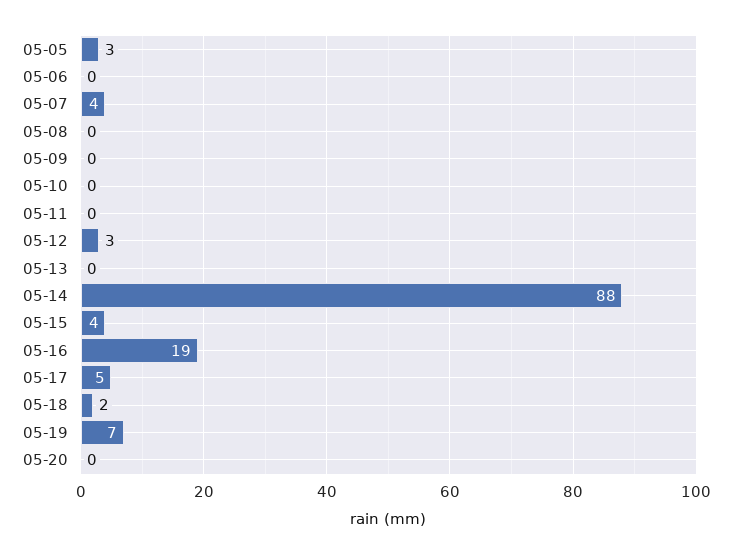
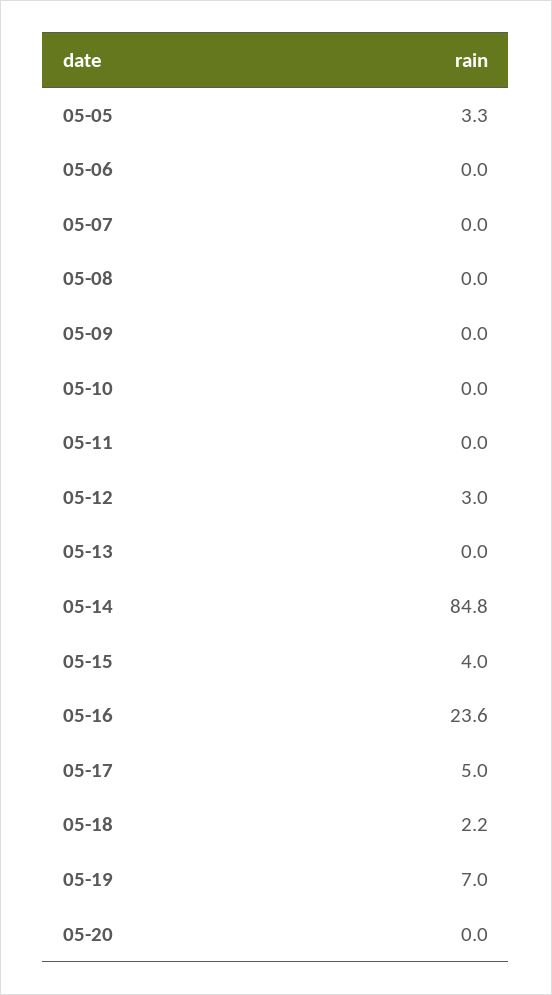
05-07: 4 -> 0
05-14: 88 -> 84.8
05-16: 19 -> 23.6

